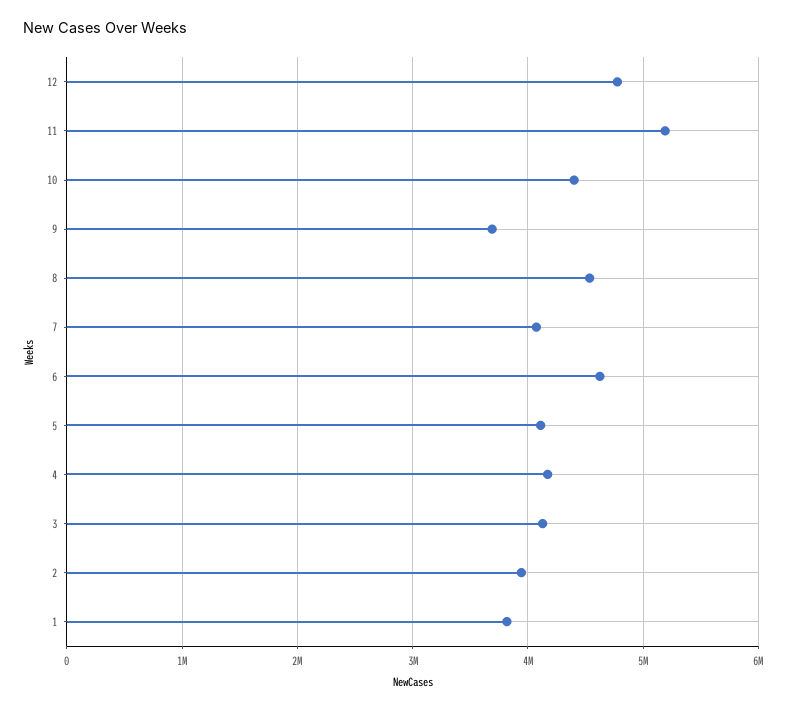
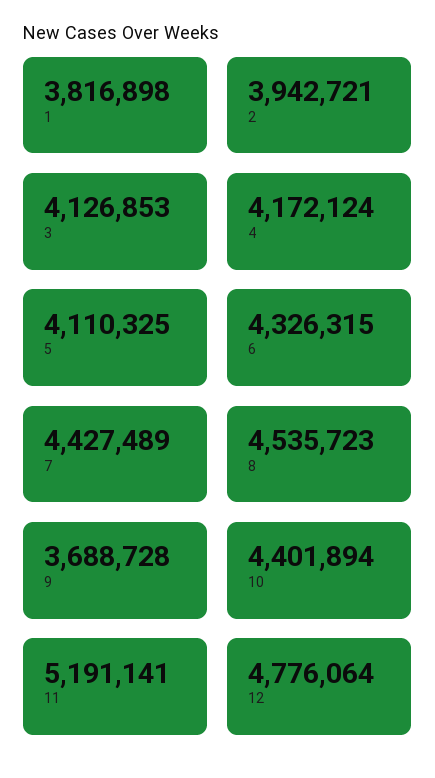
7: 4100000 -> 4427489
6: 4600000 -> 4326315

